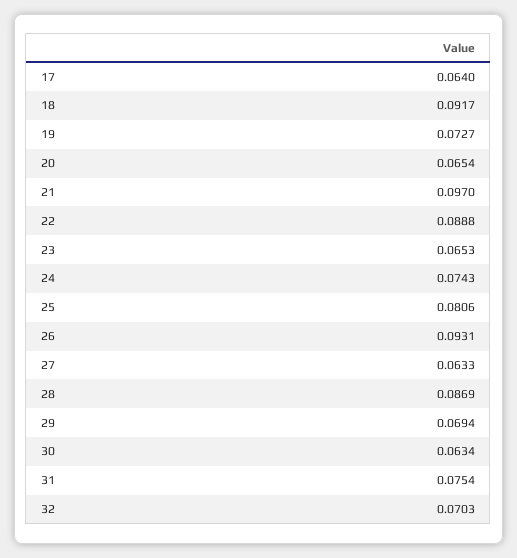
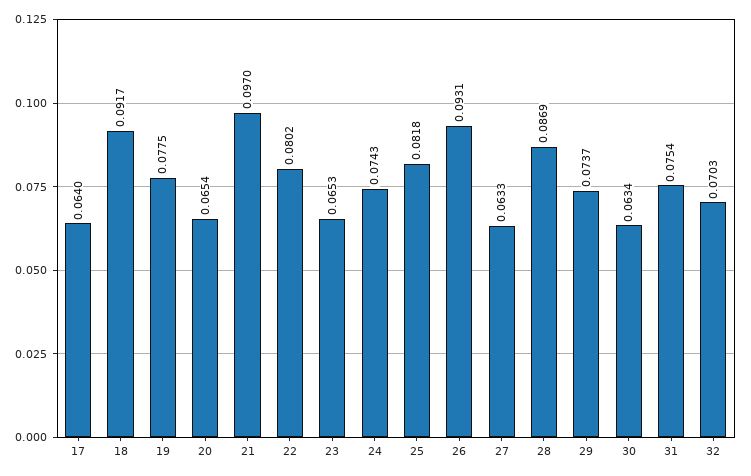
19: 0.0727 -> 0.0775
22: 0.0888 -> 0.0802
25: 0.0806 -> 0.0818
29: 0.0694 -> 0.0737

